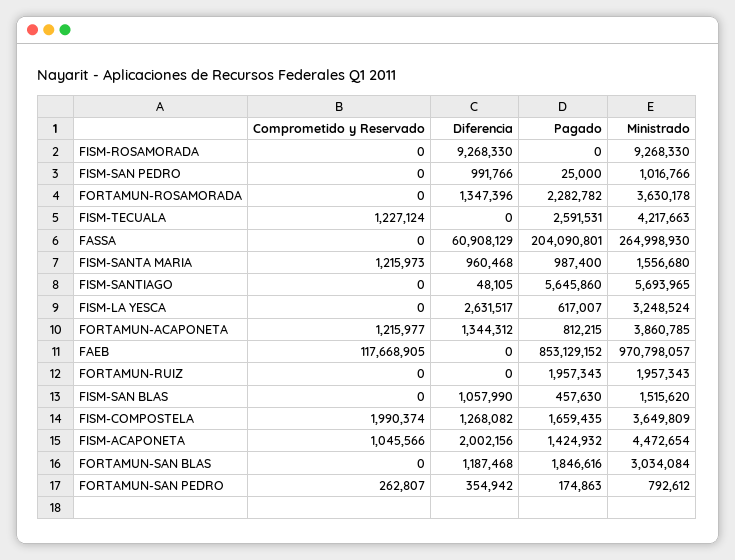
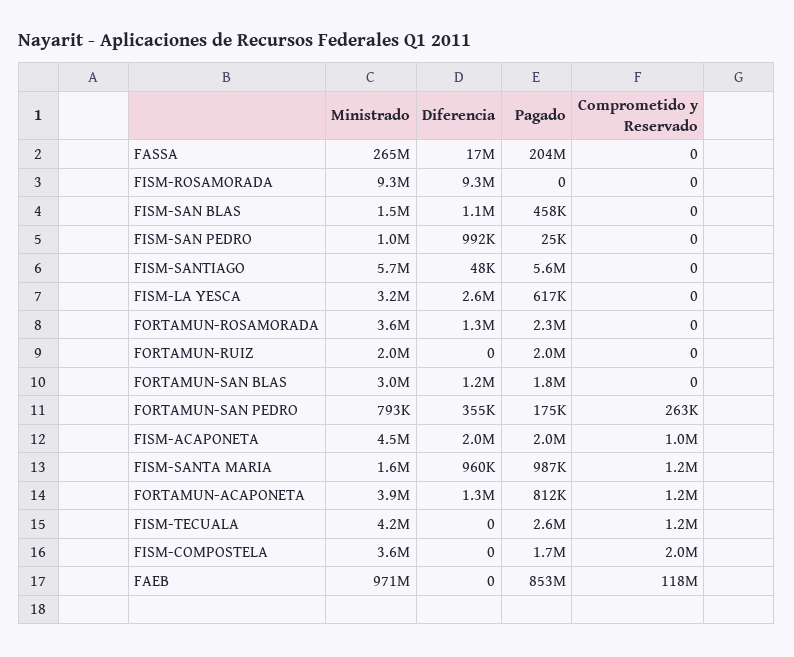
Diferencia, FASSA: 60908129 -> 17000000
Diferencia, FISM-COMPOSTELA: 1268082 -> 0
Pagado, FISM-ACAPONETA: 1424932 -> 2000000

